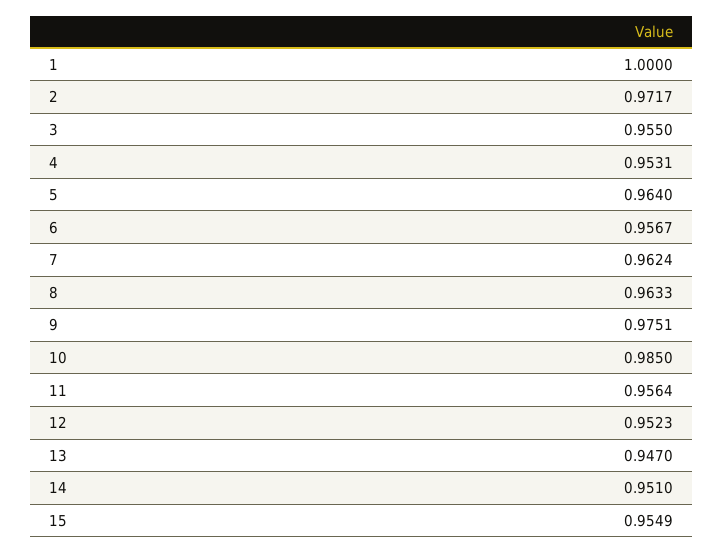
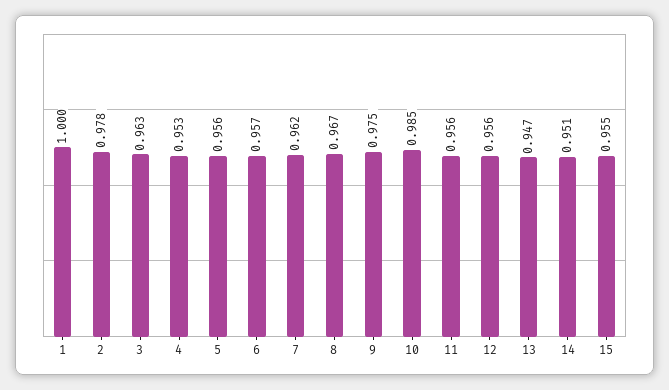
2: 0.9717 -> 0.978
3: 0.955 -> 0.963
5: 0.964 -> 0.956
8: 0.9633 -> 0.967
12: 0.9523 -> 0.956

